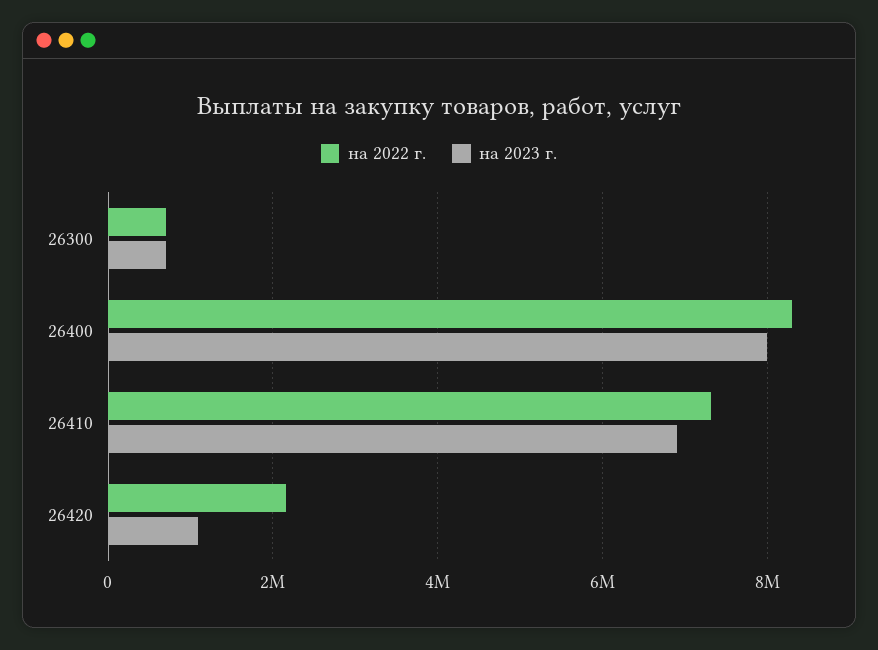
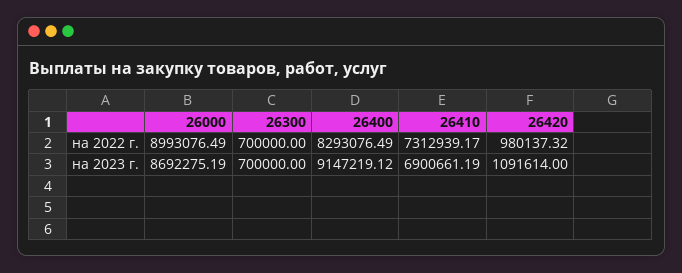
на 2023 г., 26400: 8000000 -> 9147219.12
на 2022 г., 26420: 2200000 -> 980137.32
на 2022 г., 26000: none -> 8993076.49
на 2023 г., 26000: none -> 8692275.19

